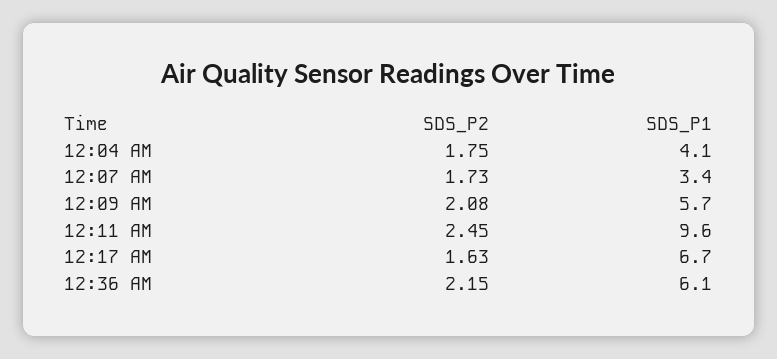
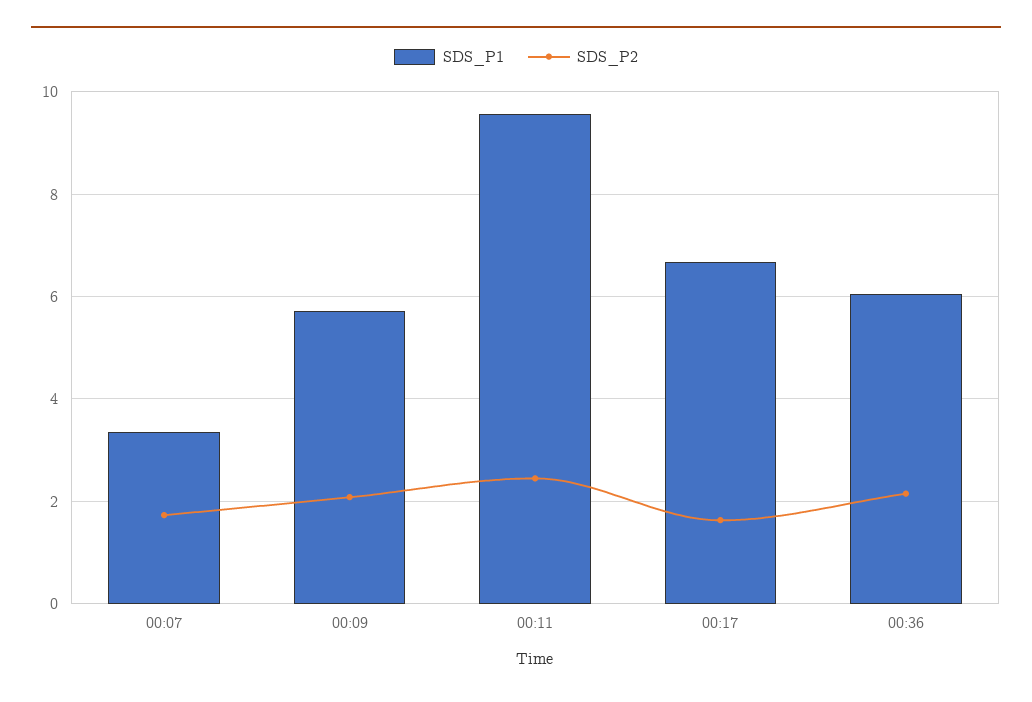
SDS_P2, 12:04 AM: 1.75 -> none
SDS_P1, 12:04 AM: 4.1 -> none

